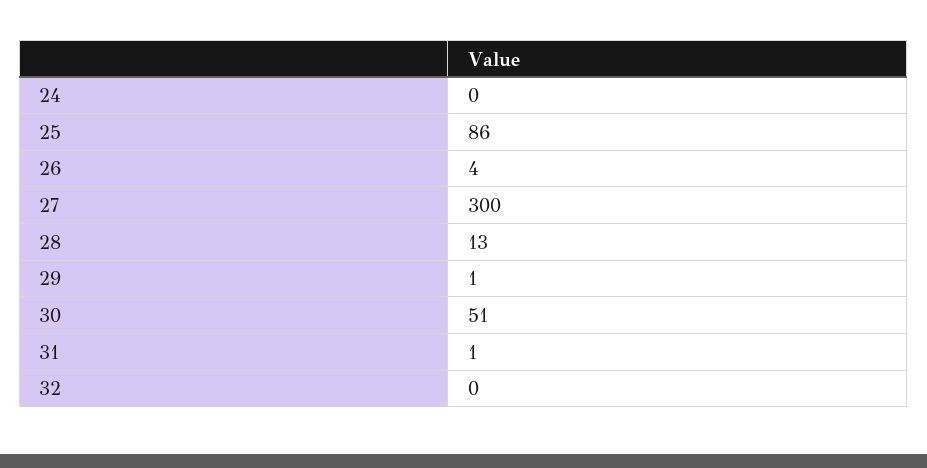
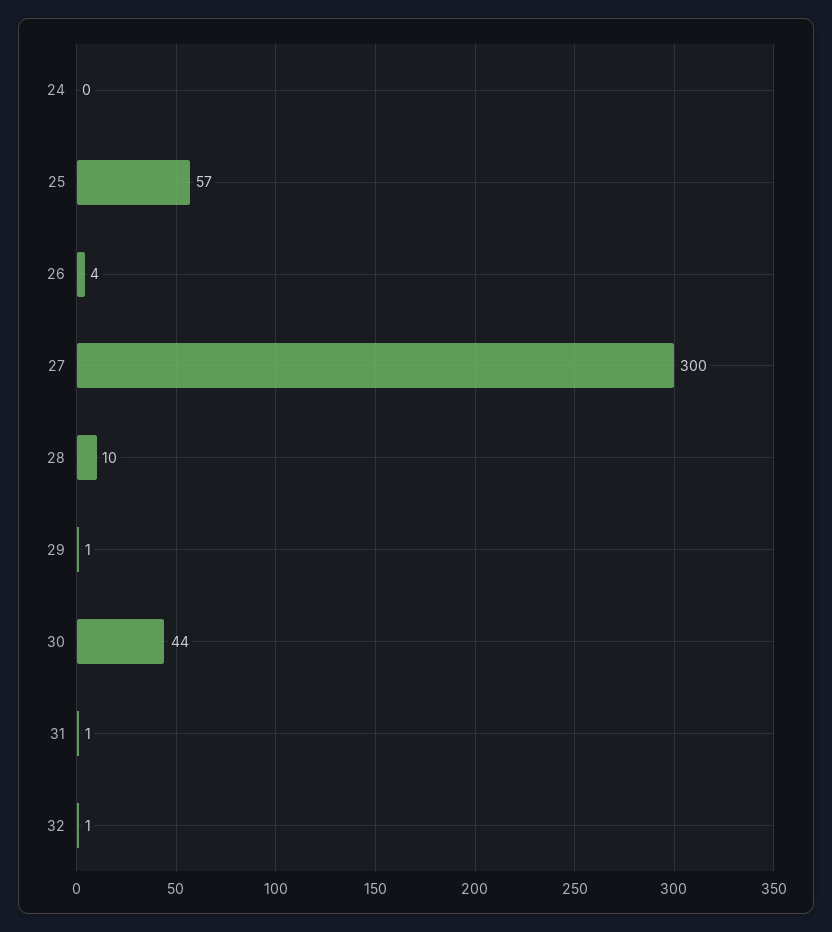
25: 86 -> 57
28: 13 -> 10
30: 51 -> 44
32: 0 -> 1

